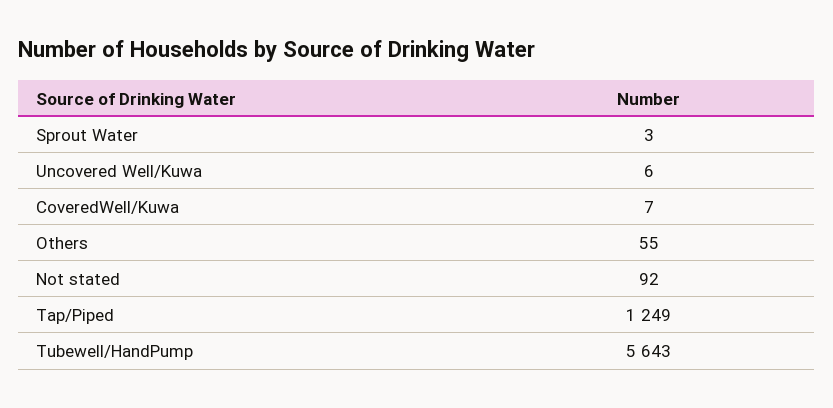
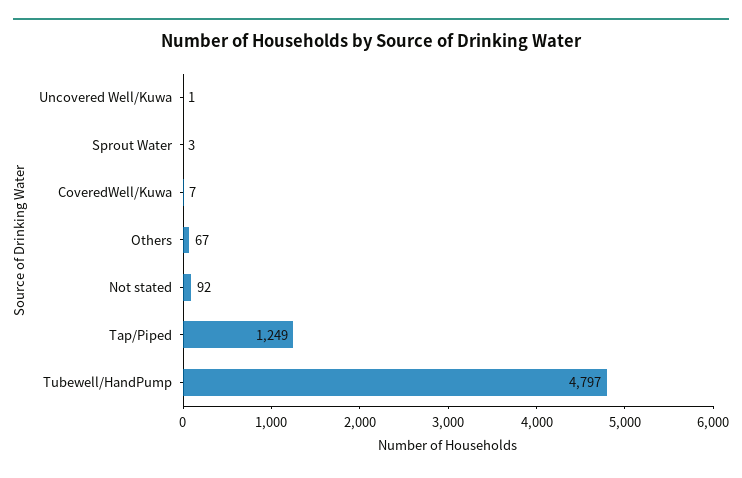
Uncovered Well/Kuwa: 6 -> 1
Others: 55 -> 67
Tubewell/HandPump: 5643 -> 4797

